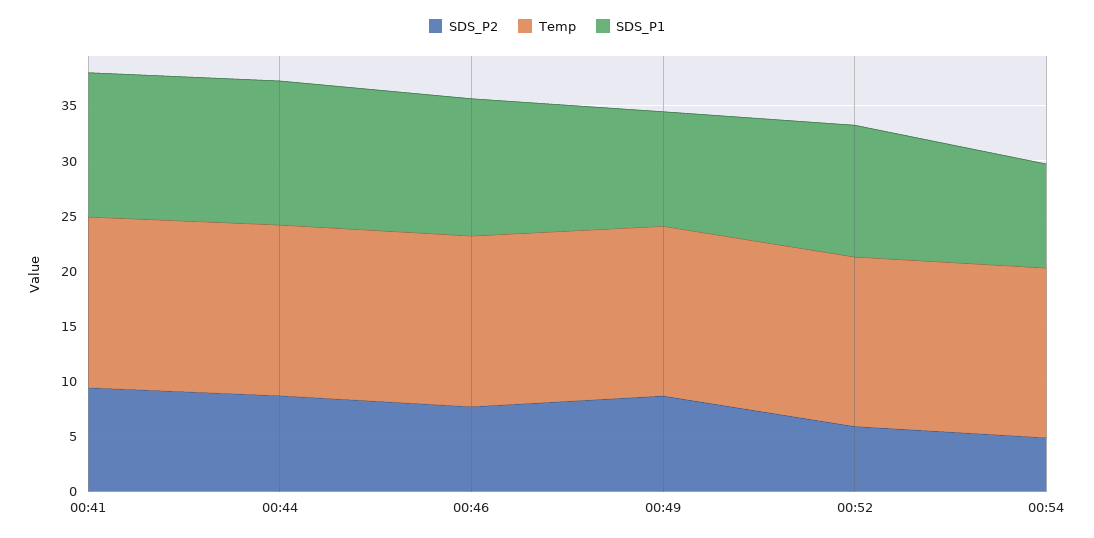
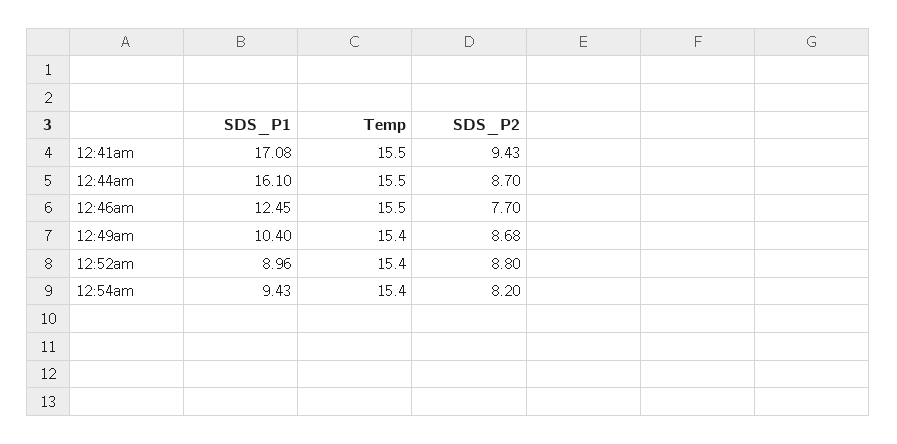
SDS_P1, 00:41: 13 -> 17.08
SDS_P1, 00:44: 13 -> 16.1
SDS_P2, 00:52: 6 -> 8.8
SDS_P1, 00:52: 12 -> 8.96
SDS_P2, 00:54: 5 -> 8.2

